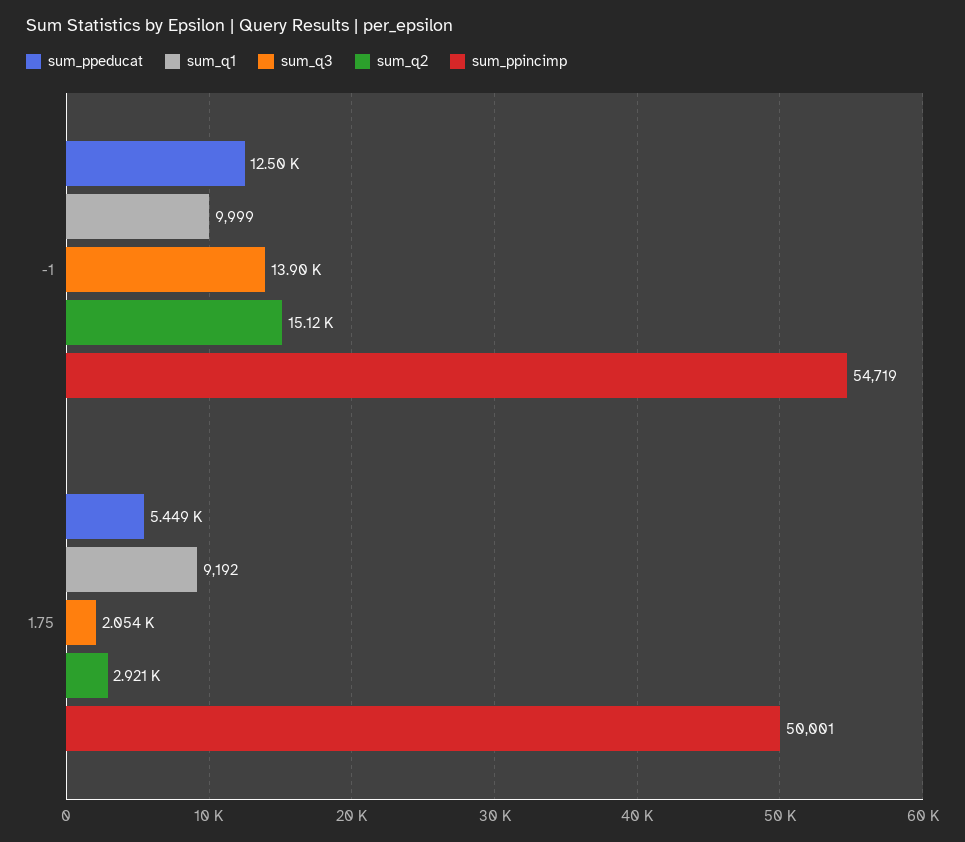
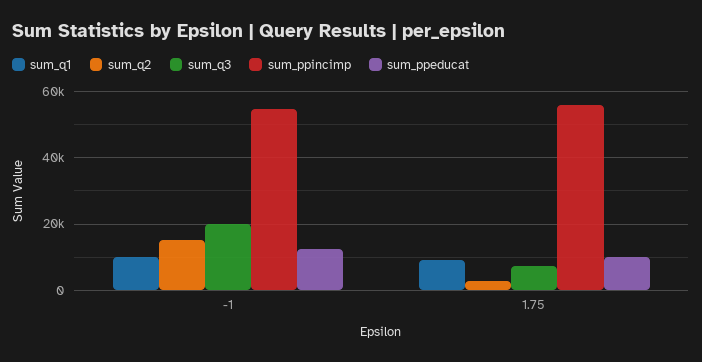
sum_q3, -1: 13900 -> 20000
sum_ppeducat, 1.75: 5449 -> 10000
sum_q3, 1.75: 2054 -> 8000
sum_ppincimp, 1.75: 50001 -> 56000

